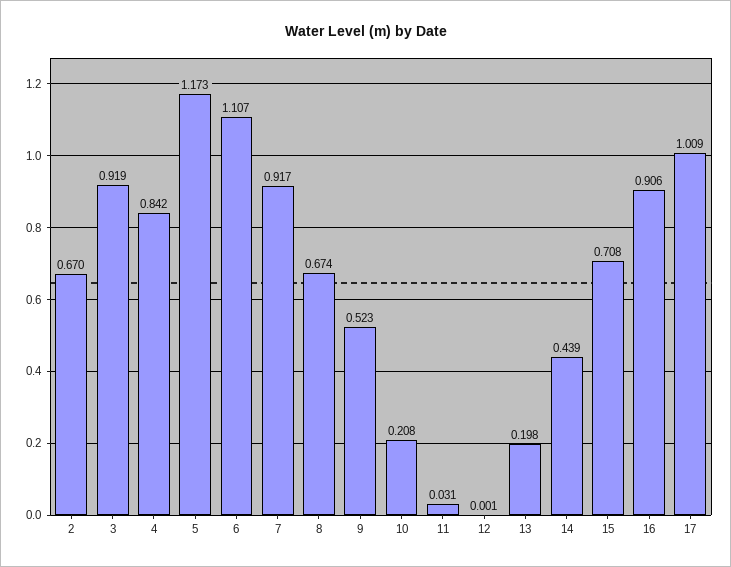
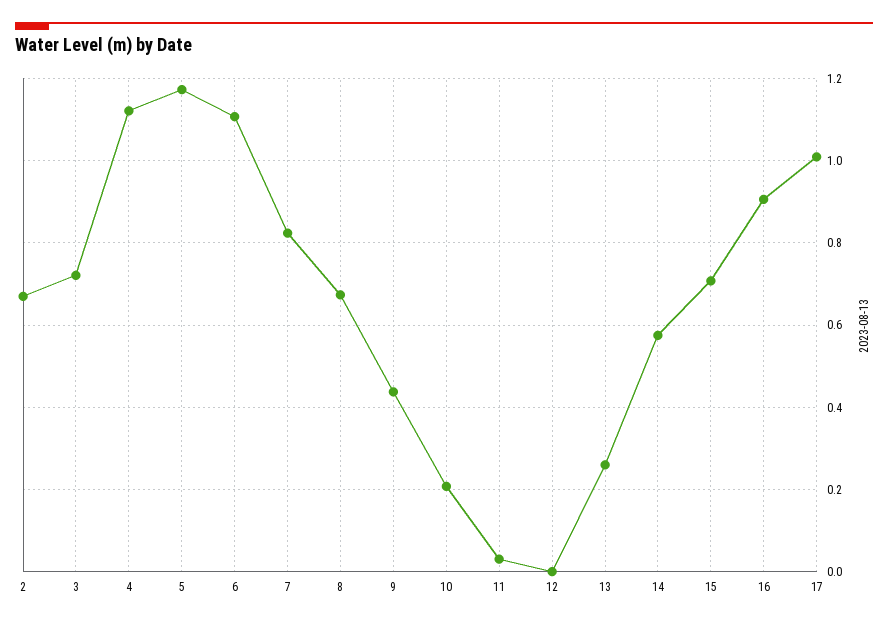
3: 0.919 -> 0.72
4: 0.842 -> 1.12
7: 0.917 -> 0.82
9: 0.523 -> 0.44
13: 0.198 -> 0.26
14: 0.439 -> 0.58

